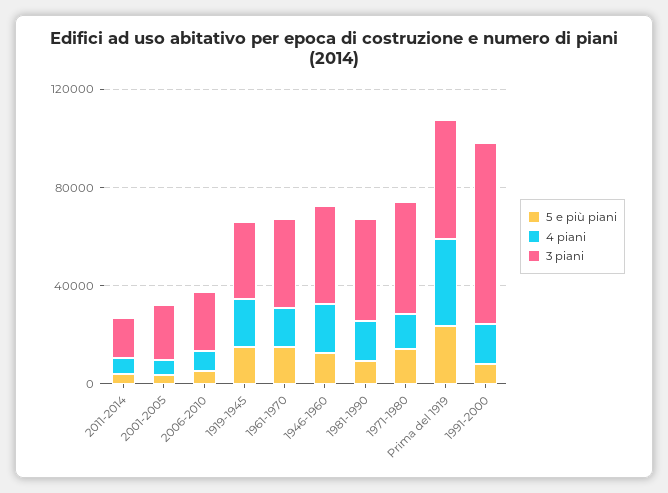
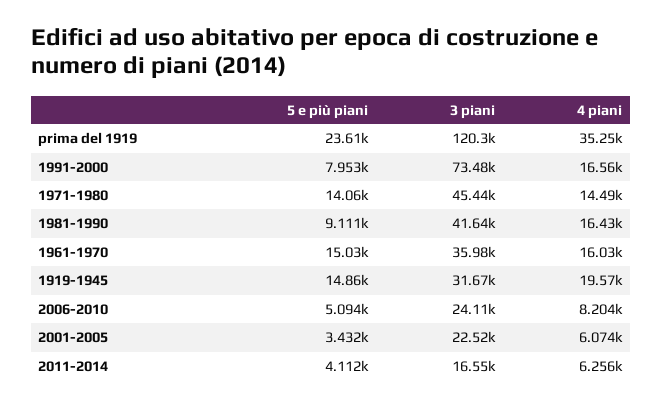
5 e più piani, 1946-1960: 10000 -> none
4 piani, 1946-1960: 20000 -> none
3 piani, 1946-1960: 40000 -> none
3 piani, Prima del 1919: 50000 -> 120300

